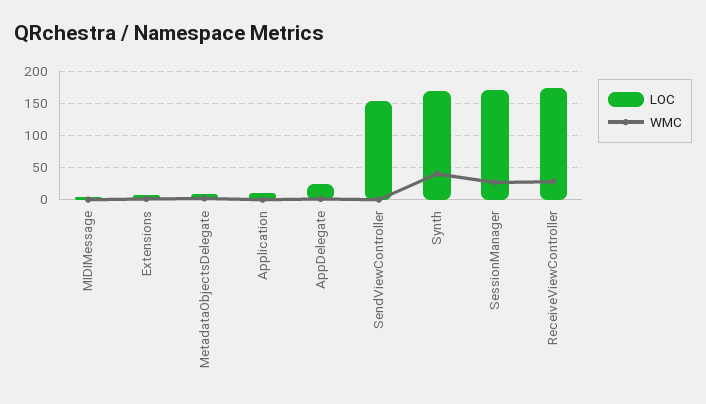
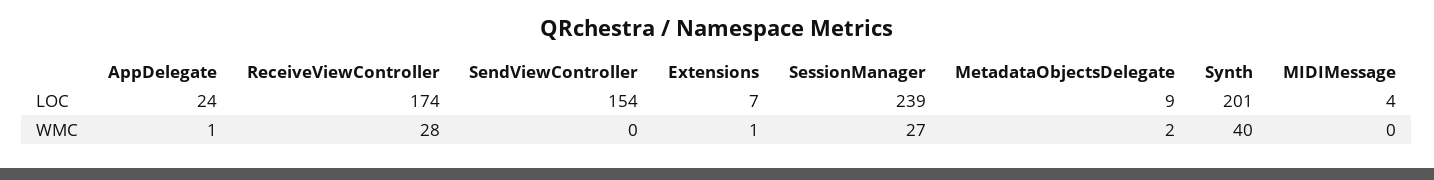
LOC, Application: 10 -> none
WMC, Application: 0 -> none
LOC, Synth: 170 -> 201
LOC, SessionManager: 170 -> 239

